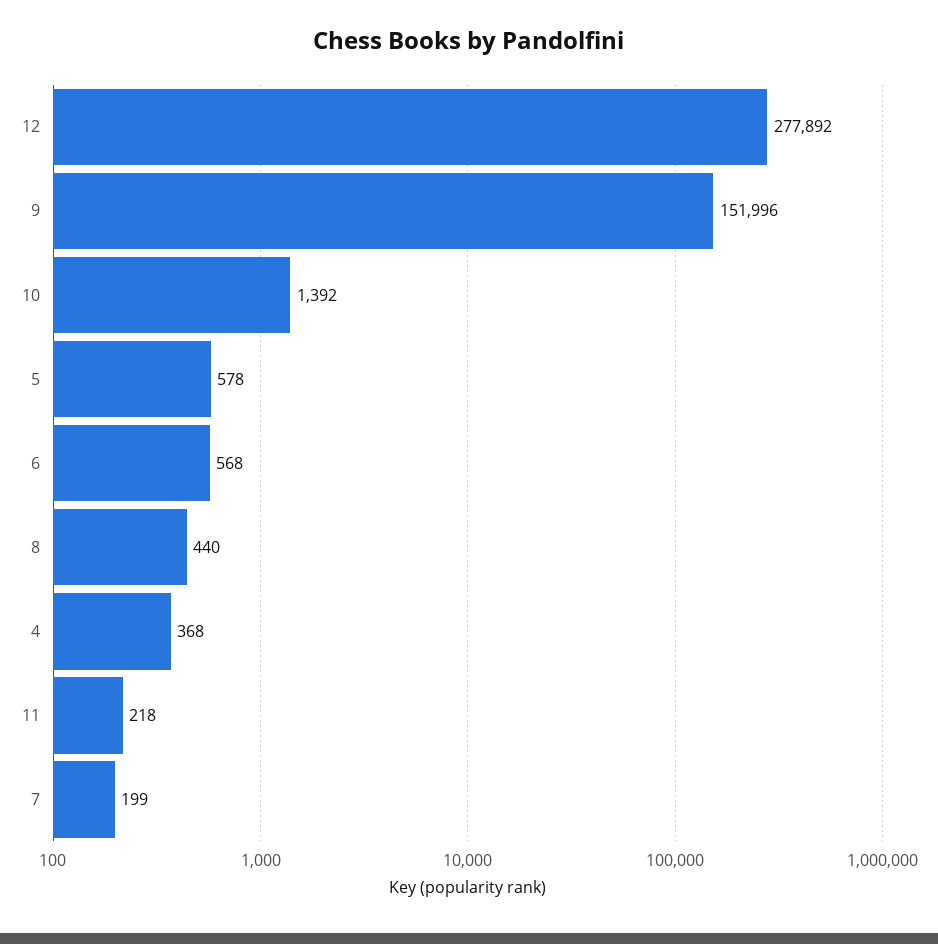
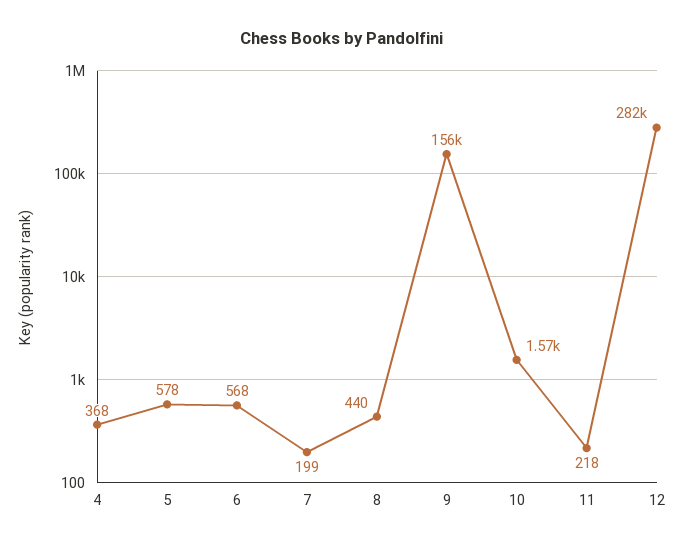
12: 277892 -> 282000
9: 151996 -> 156000
10: 1392 -> 1570

